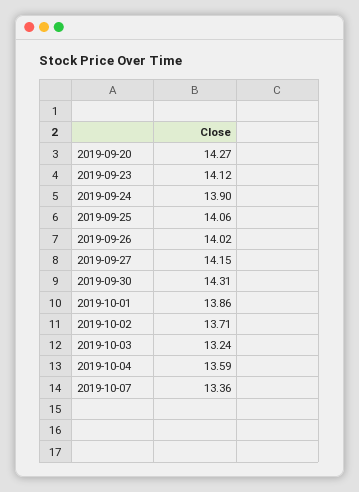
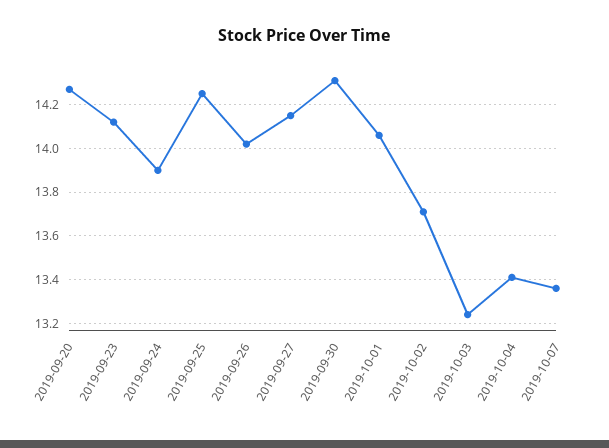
2019-09-25: 14.06 -> 14.25
2019-10-01: 13.86 -> 14.05
2019-10-04: 13.59 -> 13.4

